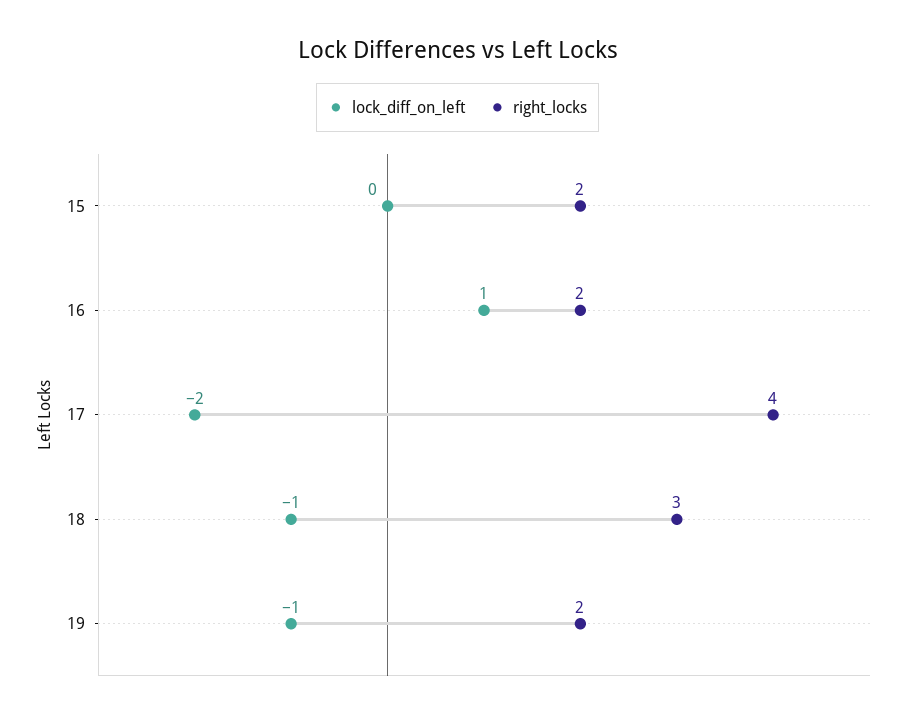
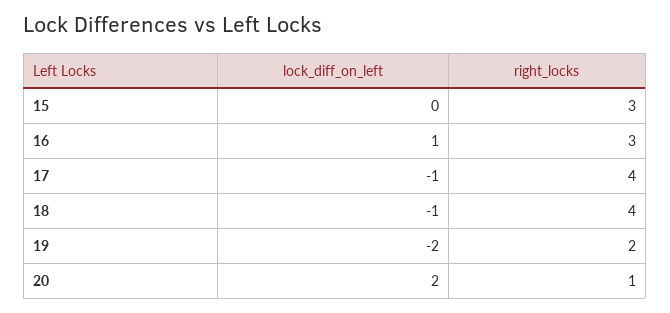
right_locks, 15: 2 -> 3
right_locks, 16: 2 -> 3
lock_diff_on_left, 17: -2 -> -1
right_locks, 18: 3 -> 4
lock_diff_on_left, 19: -1 -> -2
lock_diff_on_left, 20: none -> 2
right_locks, 20: none -> 1

